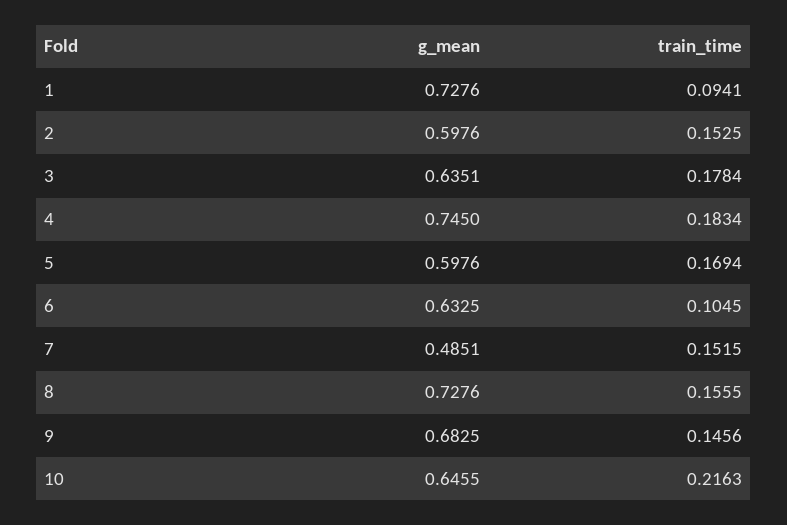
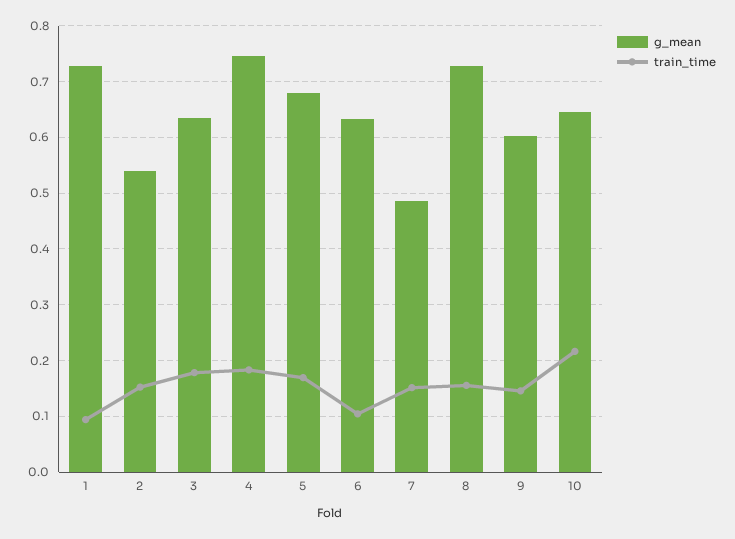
g_mean, 2: 0.5976 -> 0.54
g_mean, 5: 0.5976 -> 0.68
g_mean, 9: 0.6825 -> 0.6

